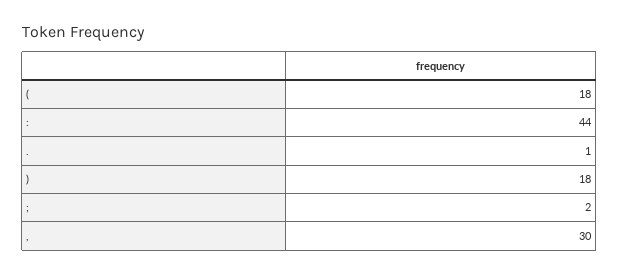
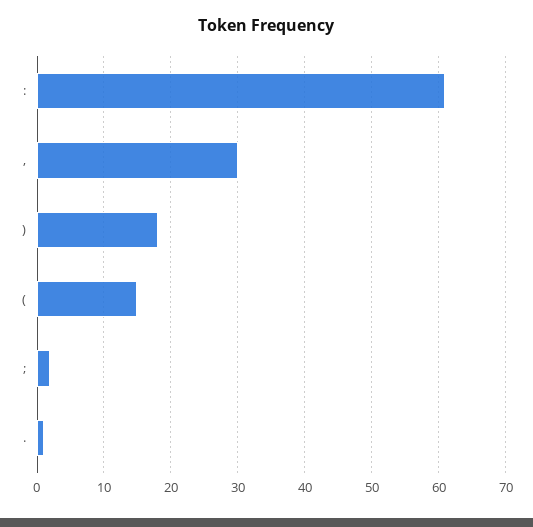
(: 18 -> 15
:: 44 -> 61

